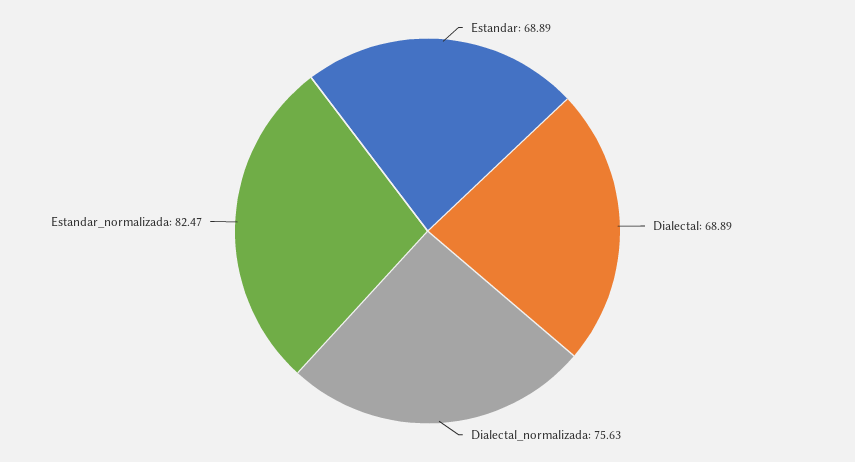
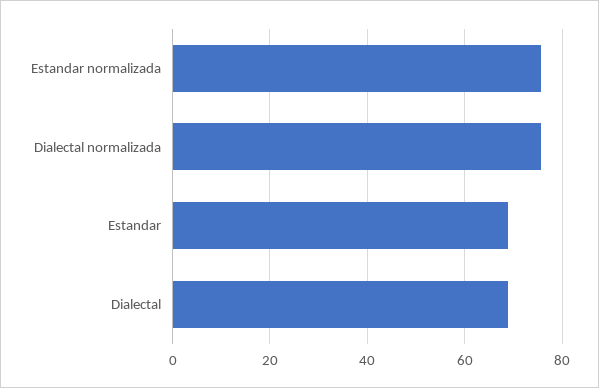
Estandar_normalizada: 82.47 -> 76

